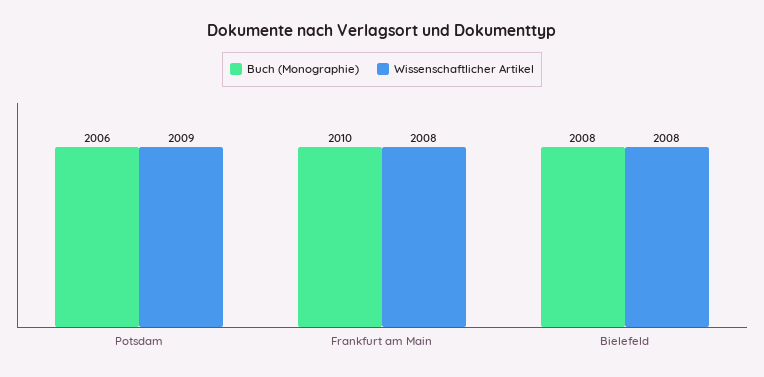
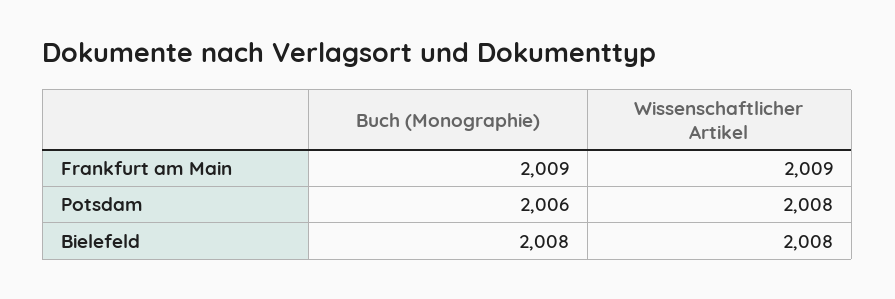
Wissenschaftlicher Artikel, Potsdam: 2009 -> 2008
Buch (Monographie), Frankfurt am Main: 2010 -> 2009
Wissenschaftlicher Artikel, Frankfurt am Main: 2008 -> 2009

